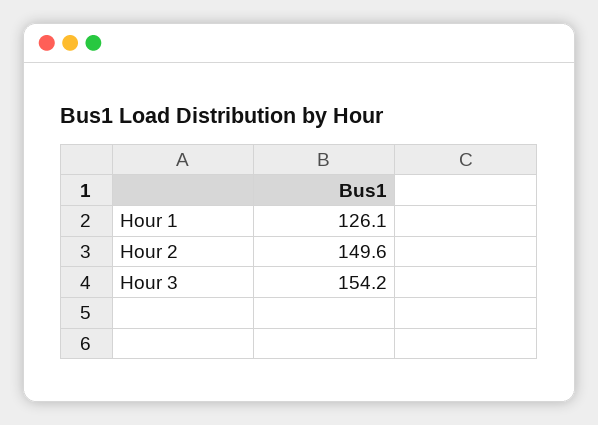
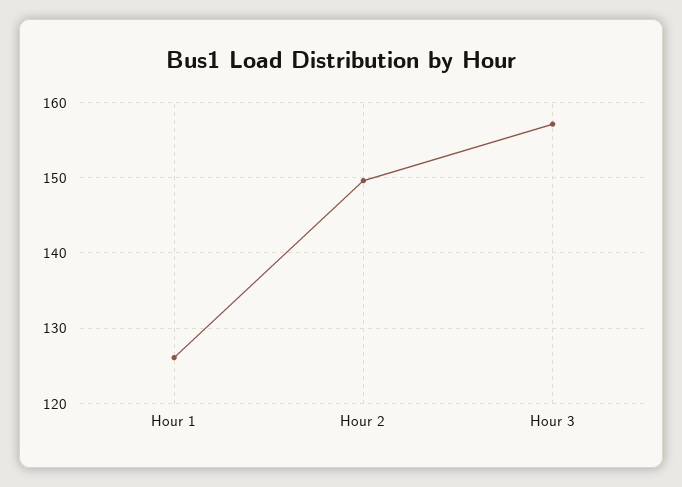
Hour 3: 154.2 -> 157

